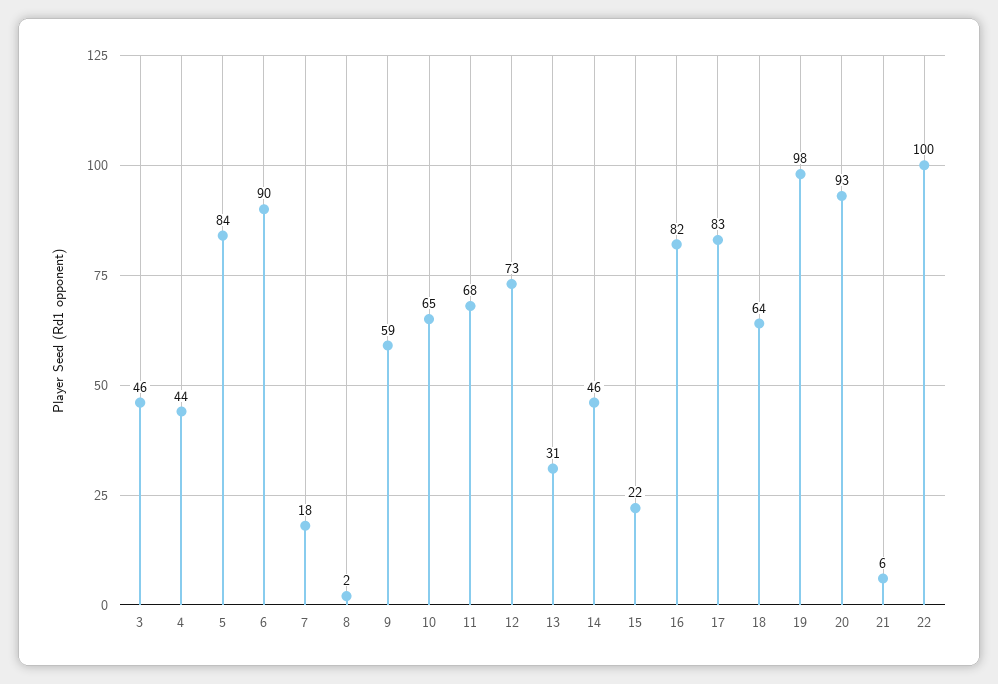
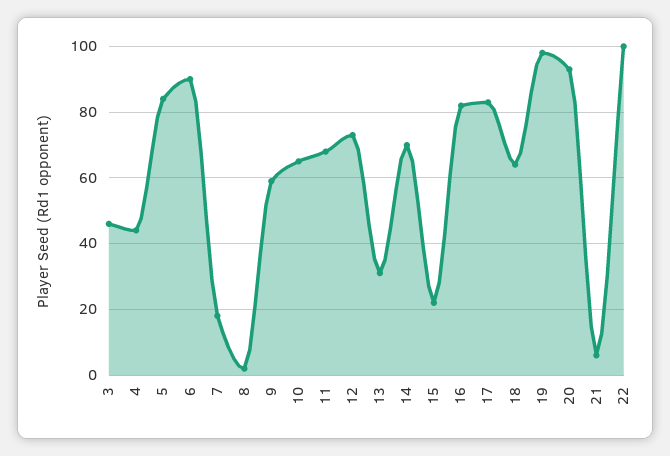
14: 46 -> 70

